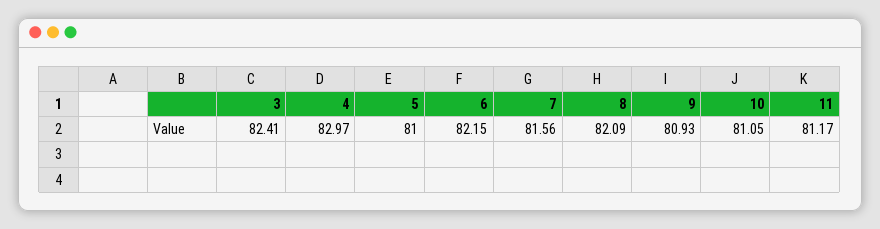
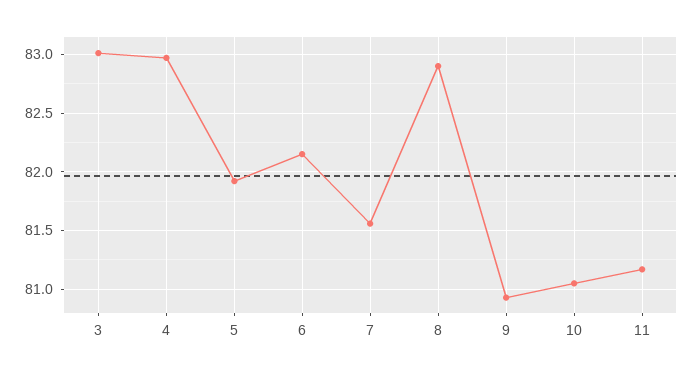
3: 82.41 -> 83
5: 81 -> 81.9
8: 82.09 -> 82.9

